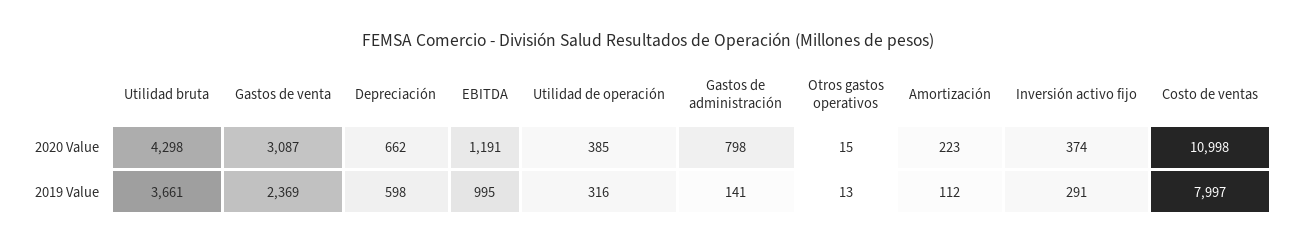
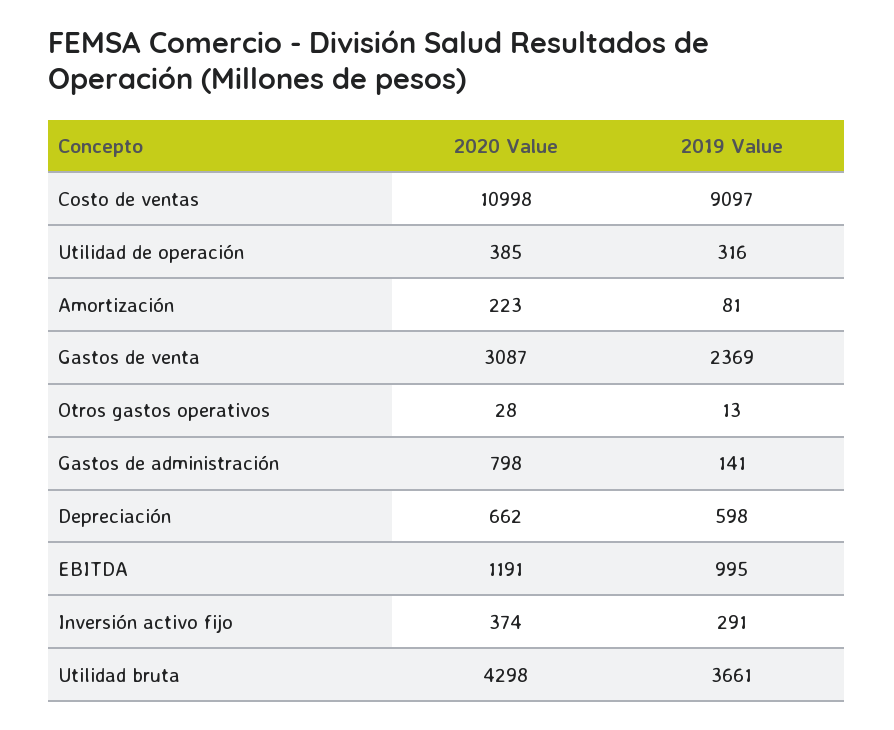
Otros gastos operativos, 2020 Value: 15 -> 28
Amortización, 2019 Value: 112 -> 81
Costo de ventas, 2019 Value: 7997 -> 9097

